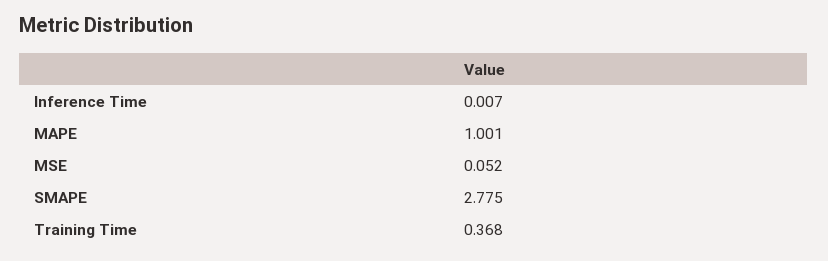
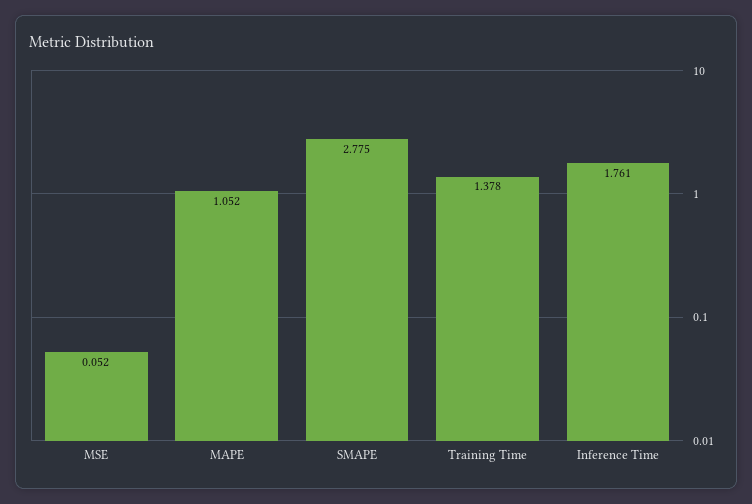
Inference Time: 0.007 -> 1.761
MAPE: 1.001 -> 1.052
Training Time: 0.368 -> 1.378

